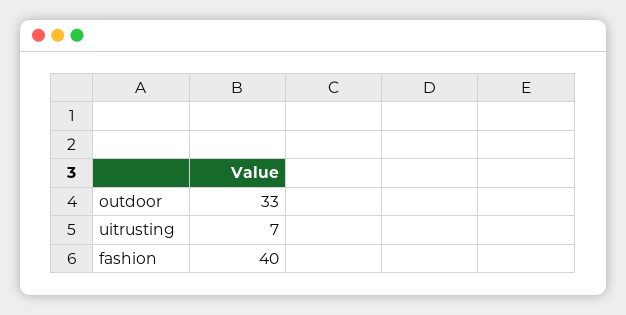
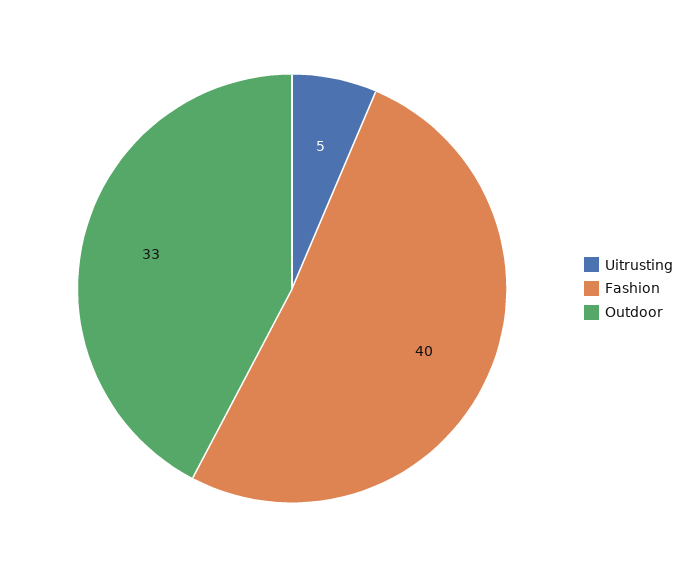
uitrusting: 7 -> 5

